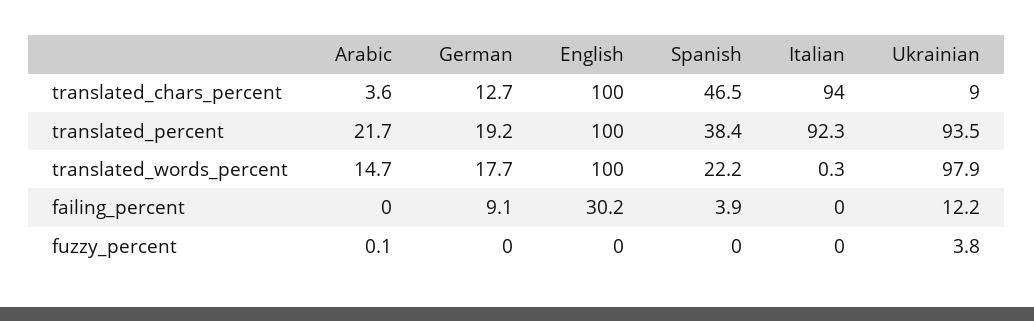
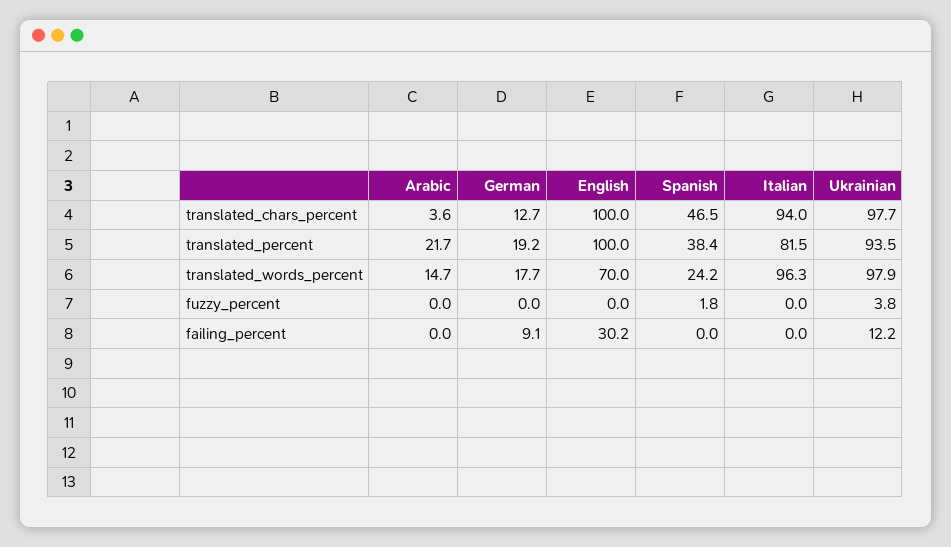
Ukrainian, translated_chars_percent: 9 -> 97.7
Italian, translated_percent: 92.3 -> 81.5
English, translated_words_percent: 100 -> 70
Spanish, translated_words_percent: 22.2 -> 24.2
Italian, translated_words_percent: 0.3 -> 96.3
Spanish, failing_percent: 3.9 -> 0
Arabic, fuzzy_percent: 0.1 -> 0
Spanish, fuzzy_percent: 0 -> 1.8

